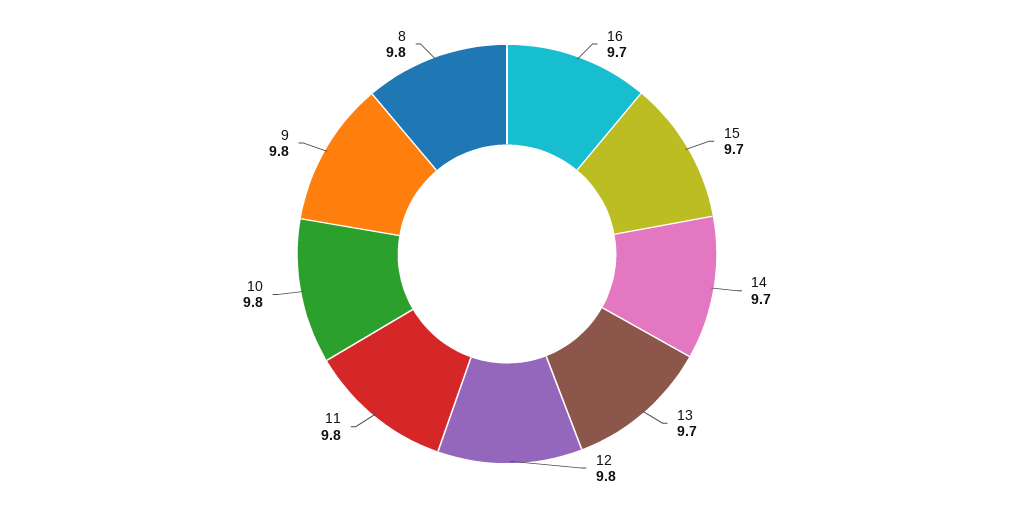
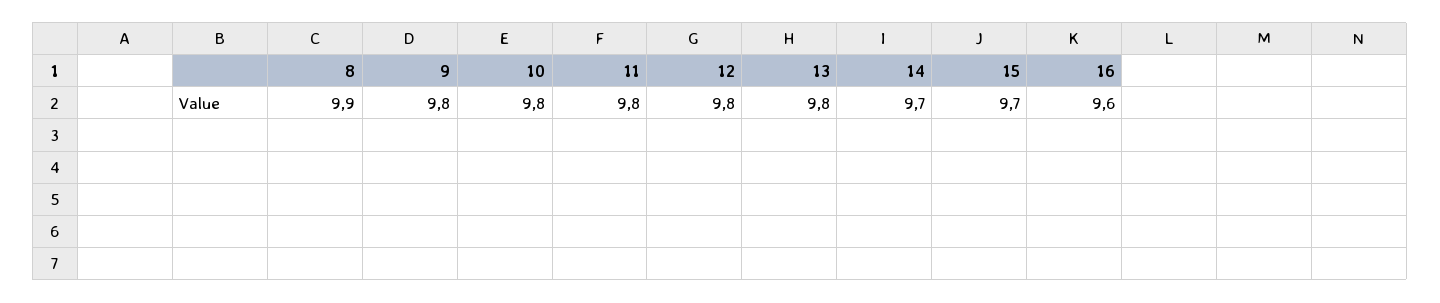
16: 9.7 -> 9.6
13: 9.7 -> 9.8
8: 9.8 -> 9.9

